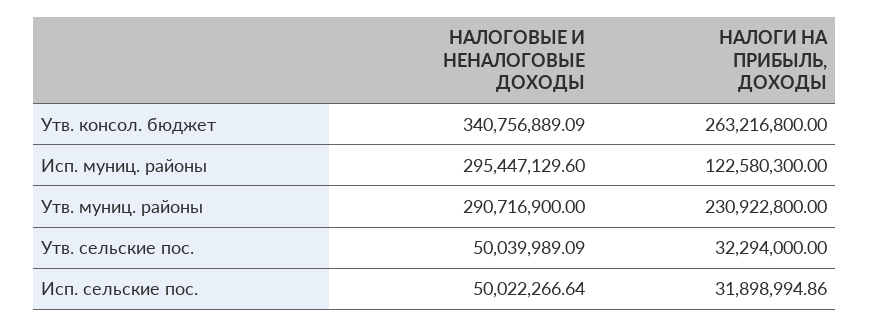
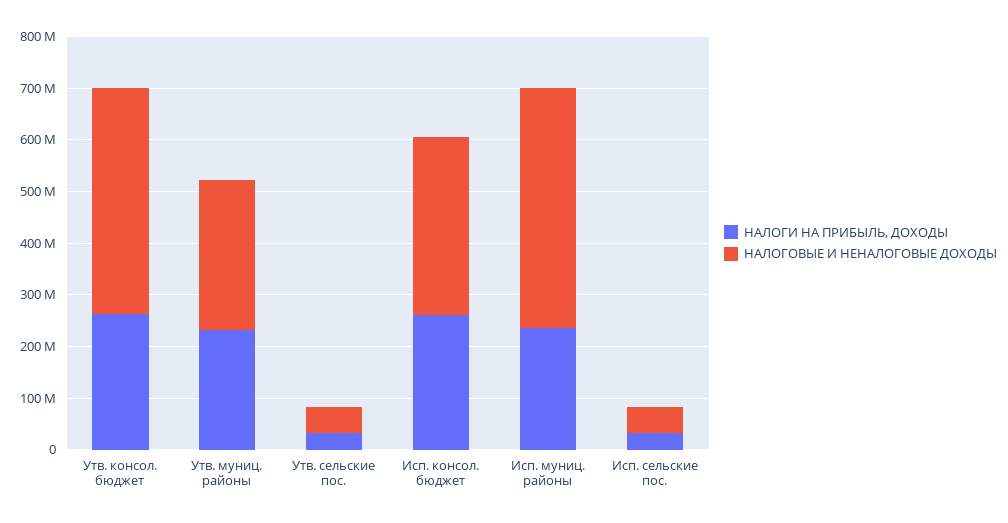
НАЛОГОВЫЕ И НЕНАЛОГОВЫЕ ДОХОДЫ, Утв. консол. бюджет: 340756889.09 -> 440000000
НАЛОГОВЫЕ И НЕНАЛОГОВЫЕ ДОХОДЫ, Исп. муниц. районы: 295447129.6 -> 460000000
НАЛОГИ НА ПРИБЫЛЬ, ДОХОДЫ, Исп. муниц. районы: 122580300 -> 240000000
НАЛОГИ НА ПРИБЫЛЬ, ДОХОДЫ, Исп. консол. бюджет: none -> 260000000
НАЛОГОВЫЕ И НЕНАЛОГОВЫЕ ДОХОДЫ, Исп. консол. бюджет: none -> 340000000

